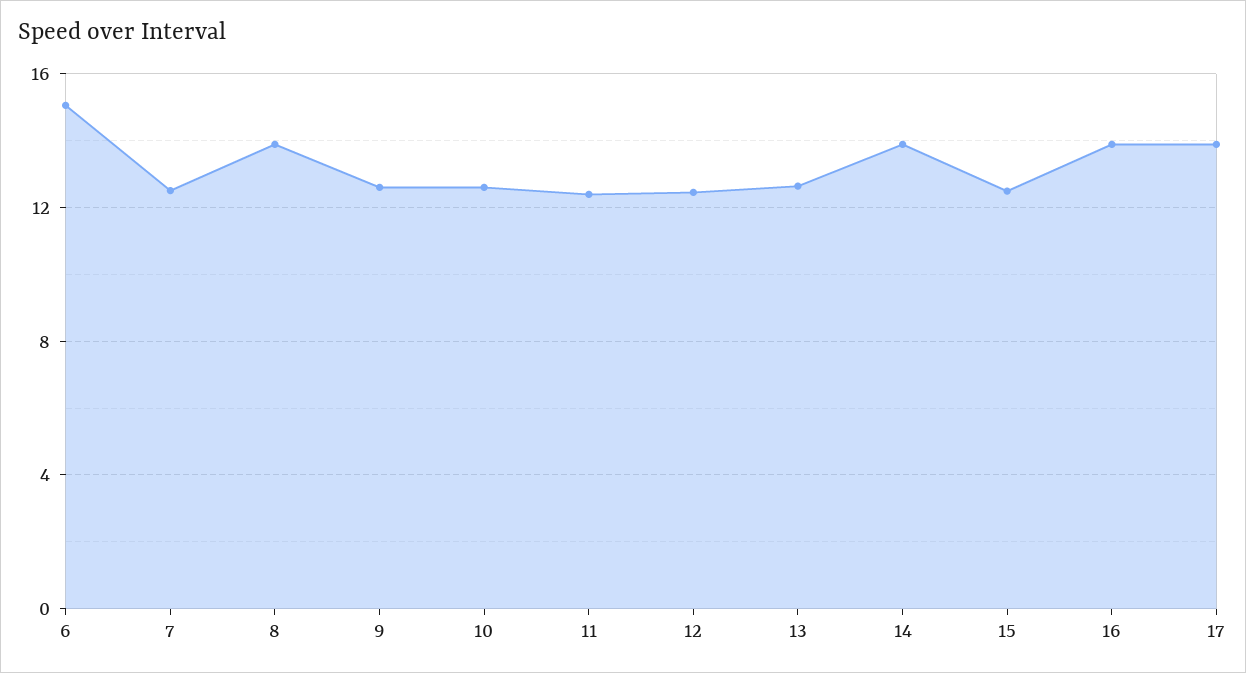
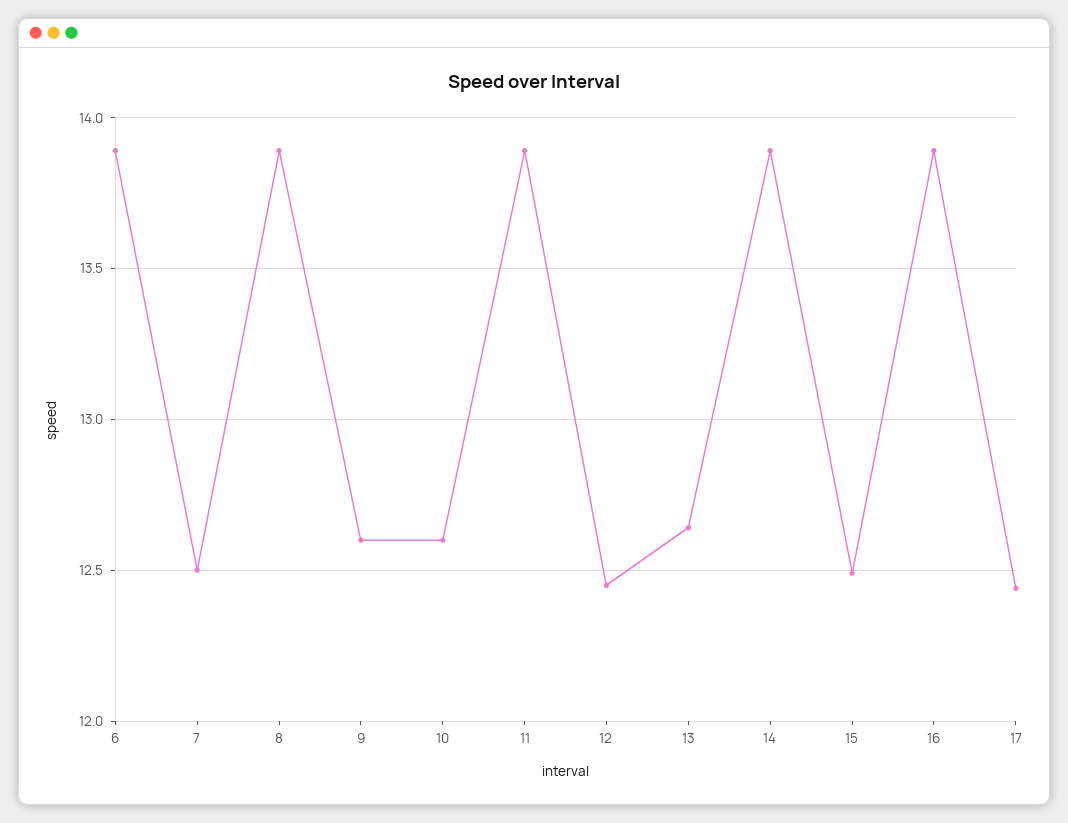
6: 15 -> 13.9
11: 12.5 -> 13.9
17: 14 -> 12.45

